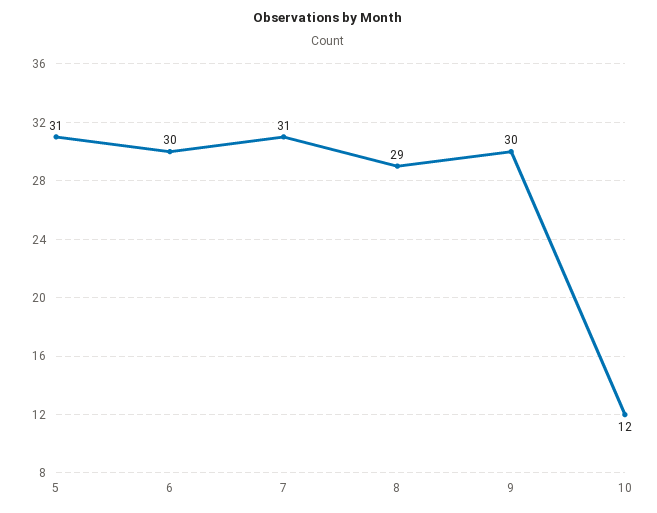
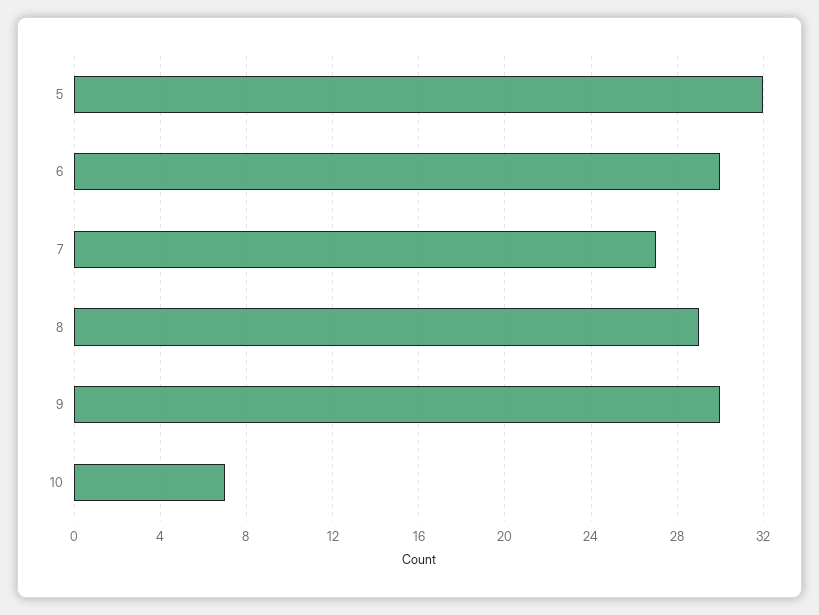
5: 31 -> 32
7: 31 -> 27
10: 12 -> 7

